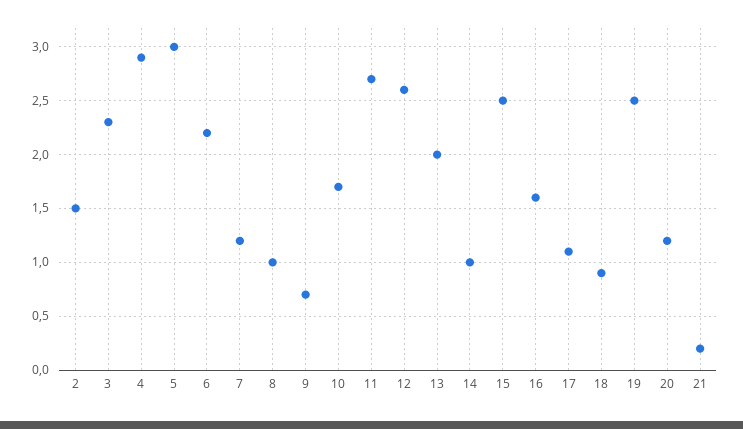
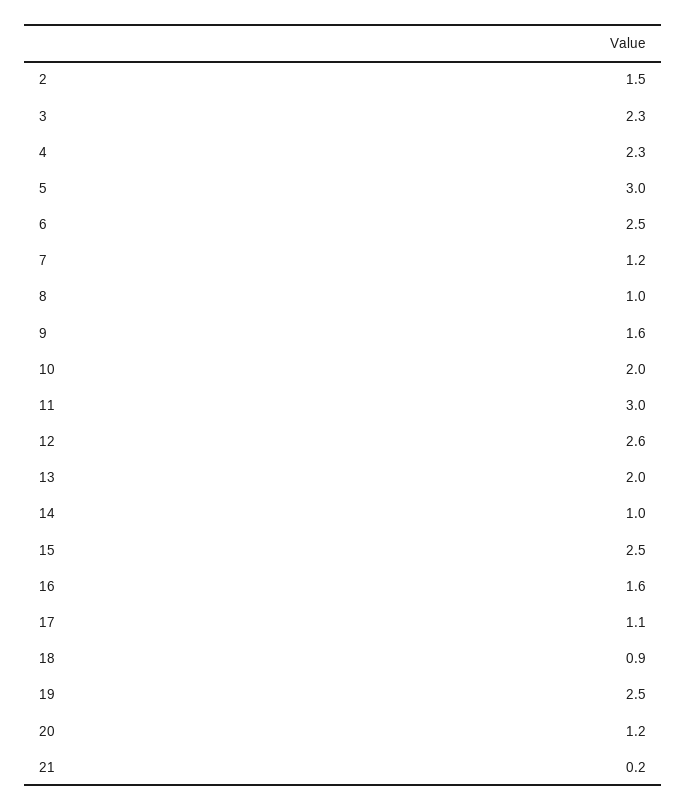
4: 2.9 -> 2.3
6: 2.2 -> 2.5
9: 0.7 -> 1.6
10: 1.7 -> 2
11: 2.7 -> 3

